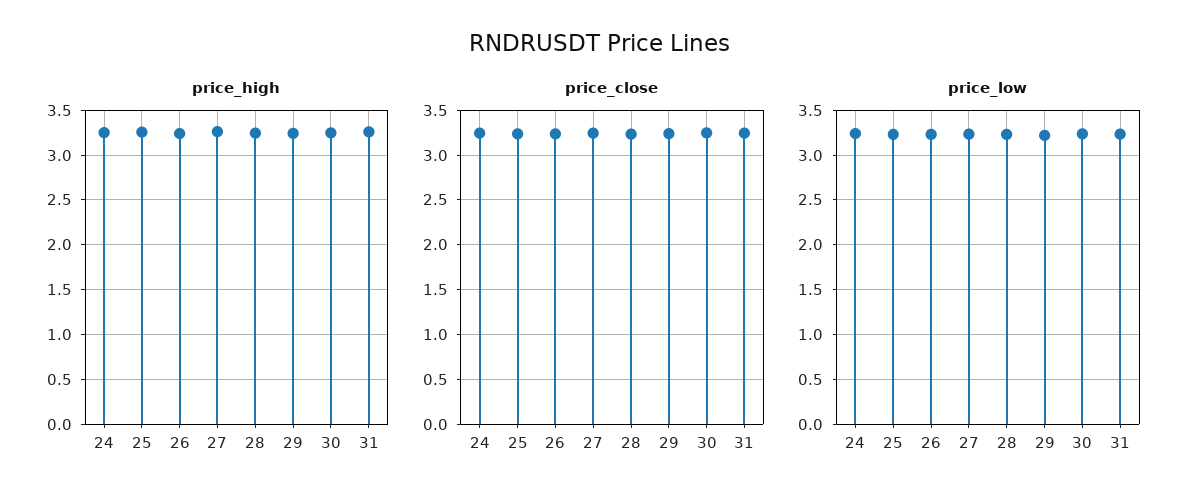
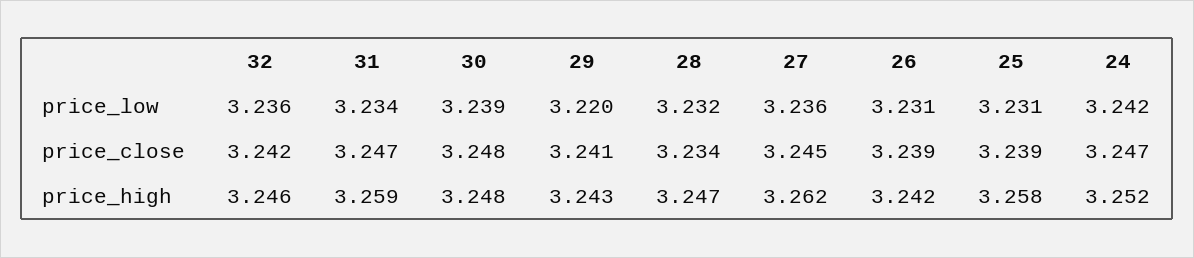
price_low, 32: none -> 3.236
price_close, 32: none -> 3.242
price_high, 32: none -> 3.246

